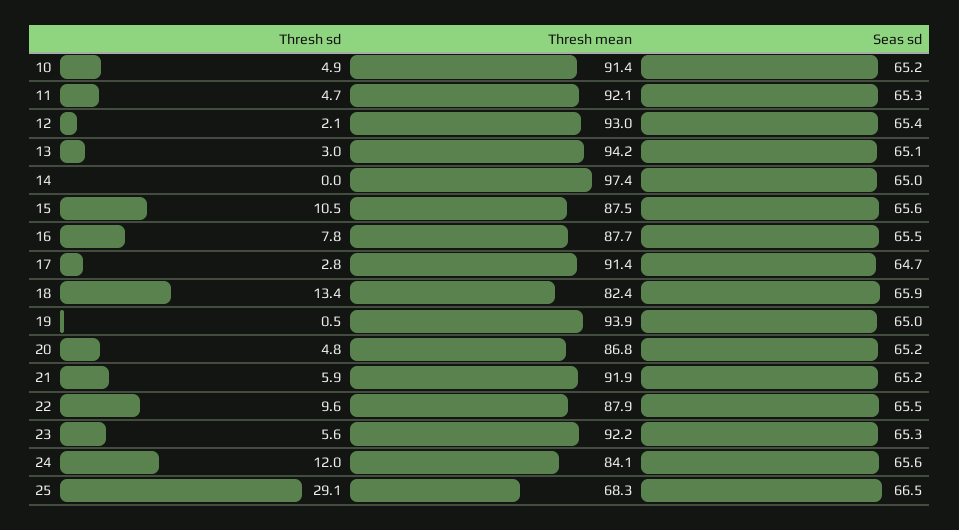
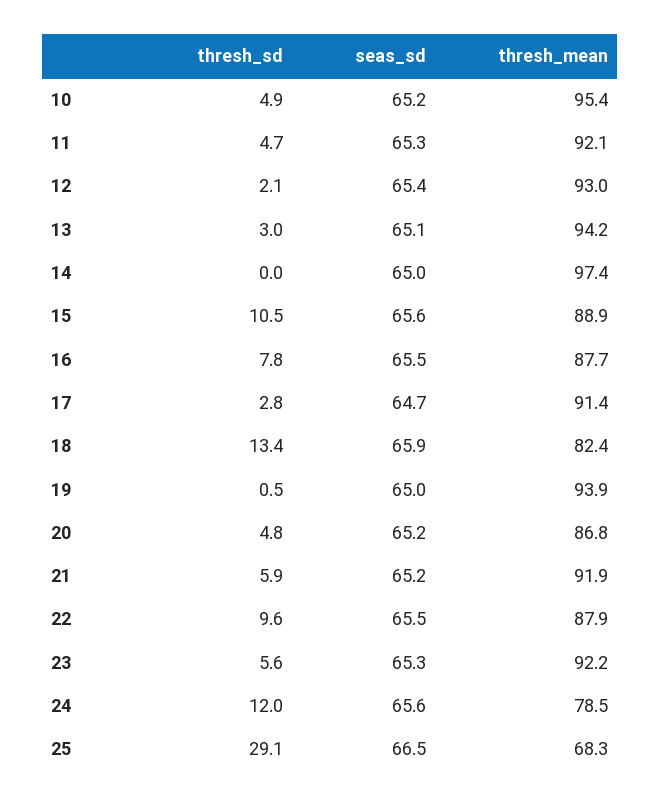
Thresh mean, 10: 91.4 -> 95.4
Thresh mean, 15: 87.5 -> 88.9
Thresh mean, 24: 84.1 -> 78.5

